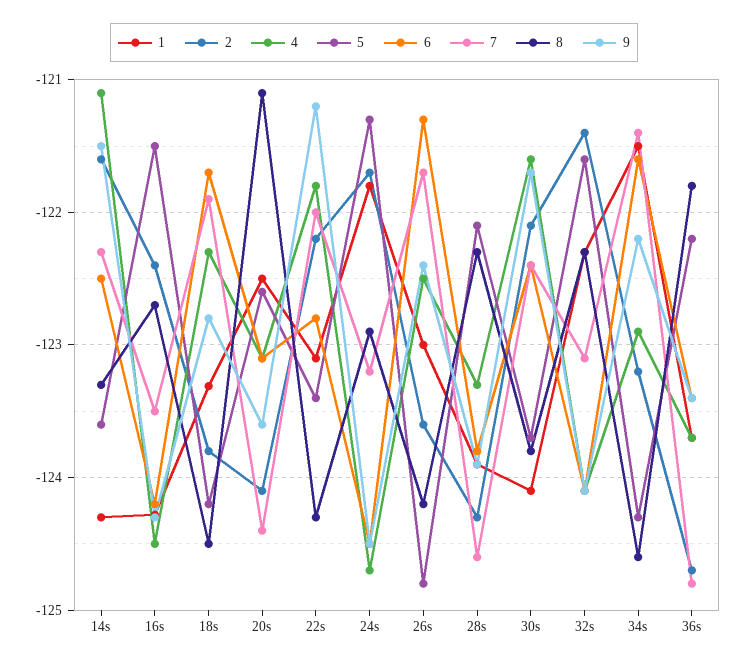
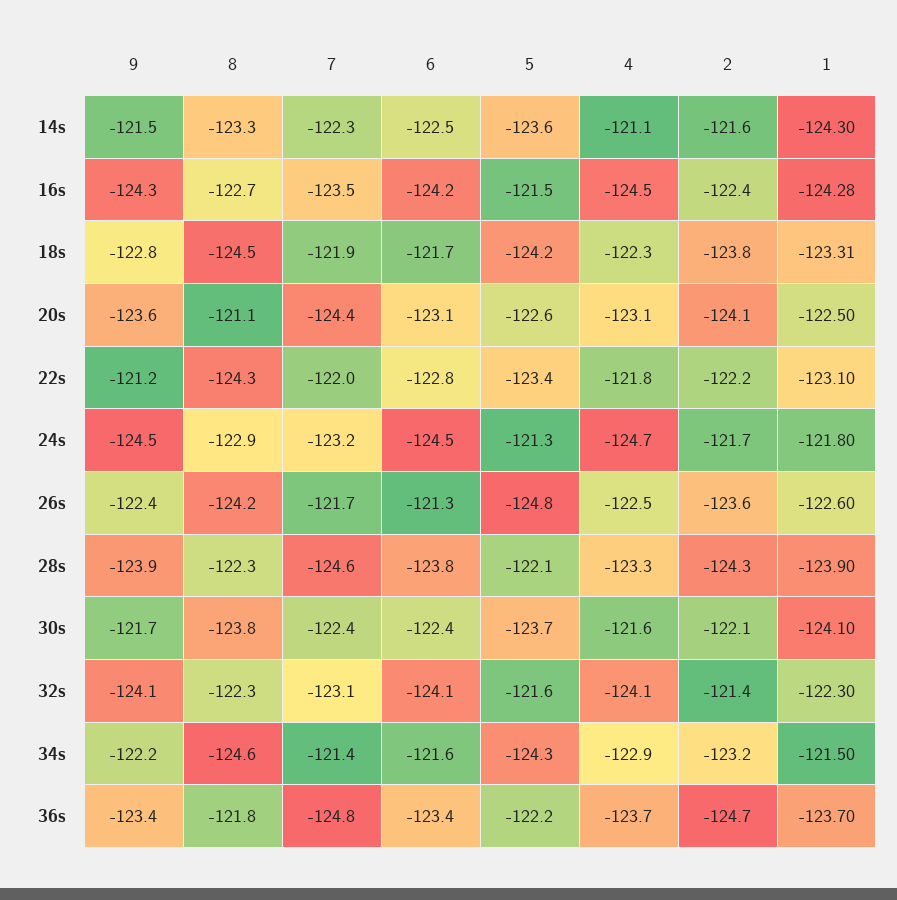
1, 26s: -123 -> -122.6

